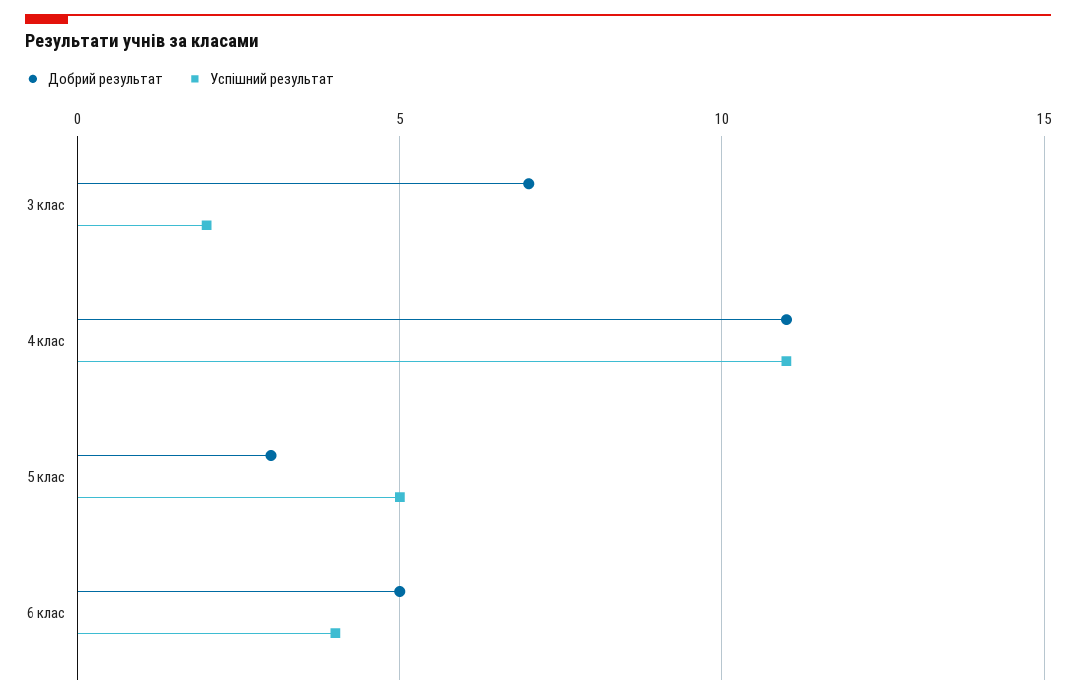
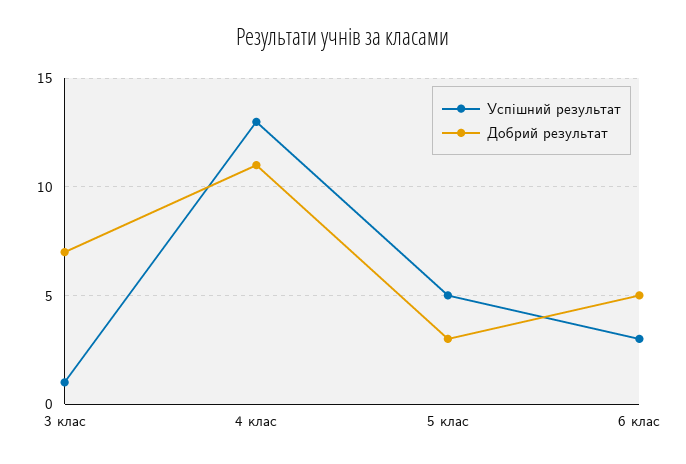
Успішний результат, 3 клас: 2 -> 1
Успішний результат, 4 клас: 11 -> 13
Успішний результат, 6 клас: 4 -> 3

